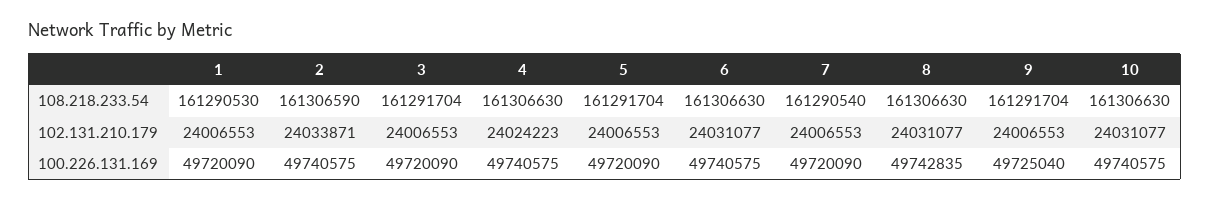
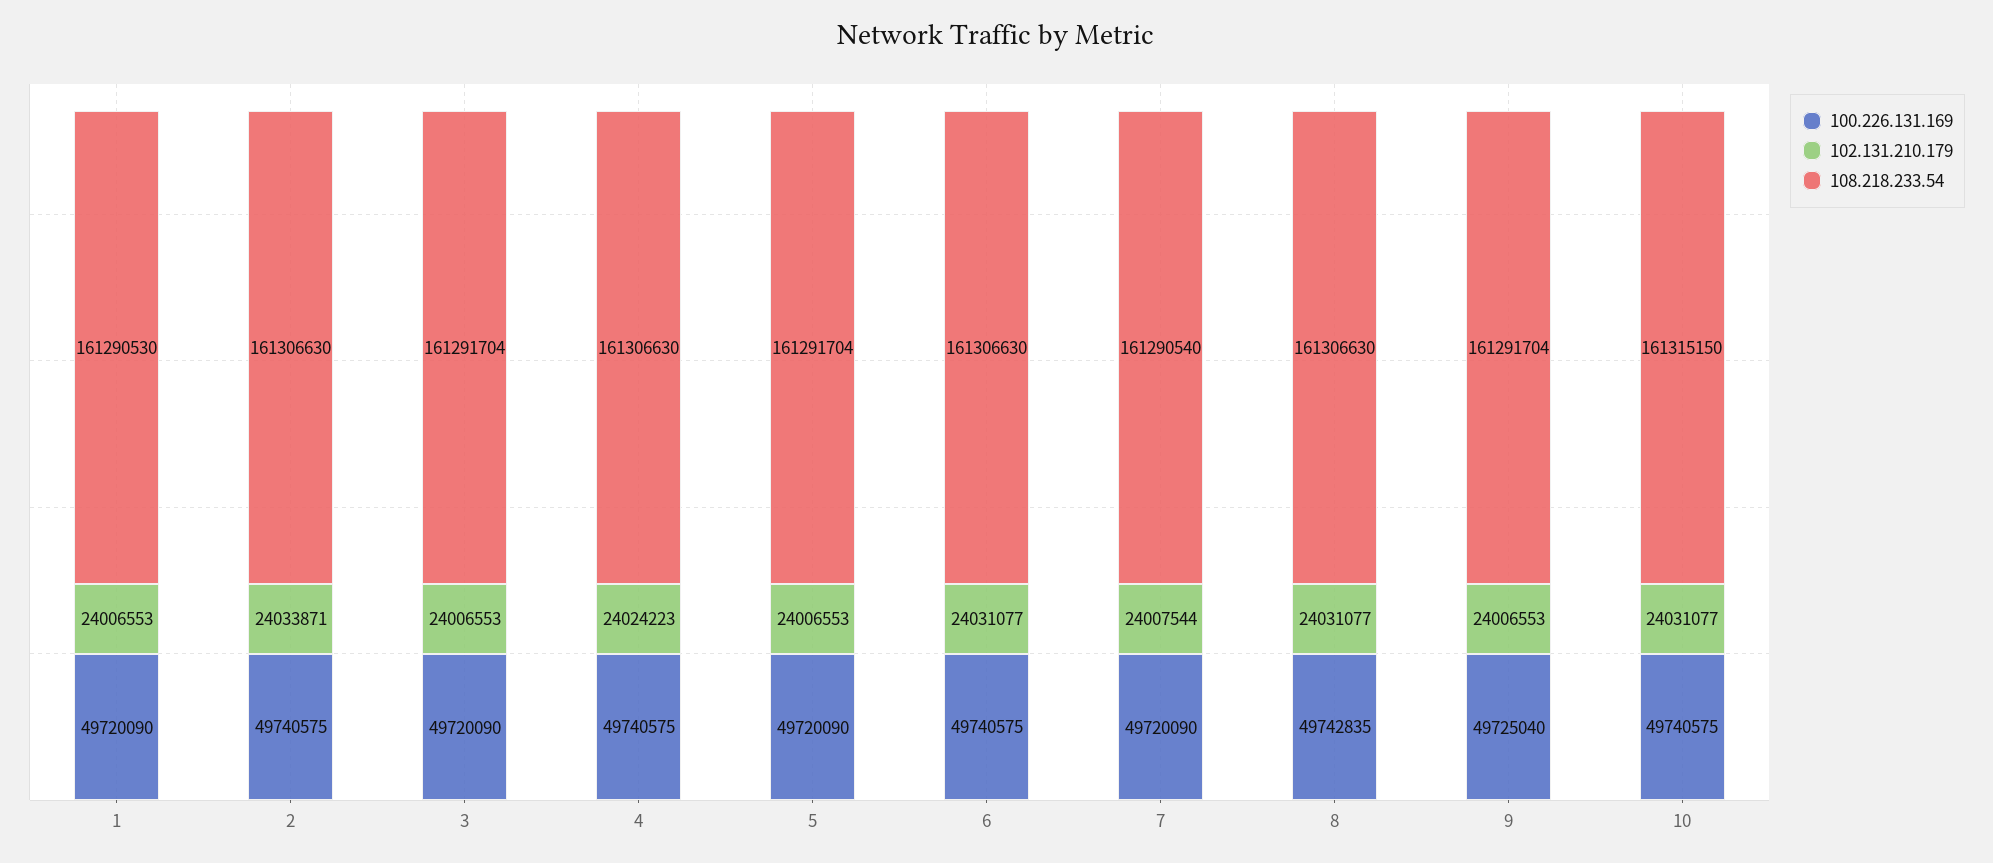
108.218.233.54, 2: 161306590 -> 161306630
108.218.233.54, 10: 161306630 -> 161315150
102.131.210.179, 7: 24006553 -> 24007544

